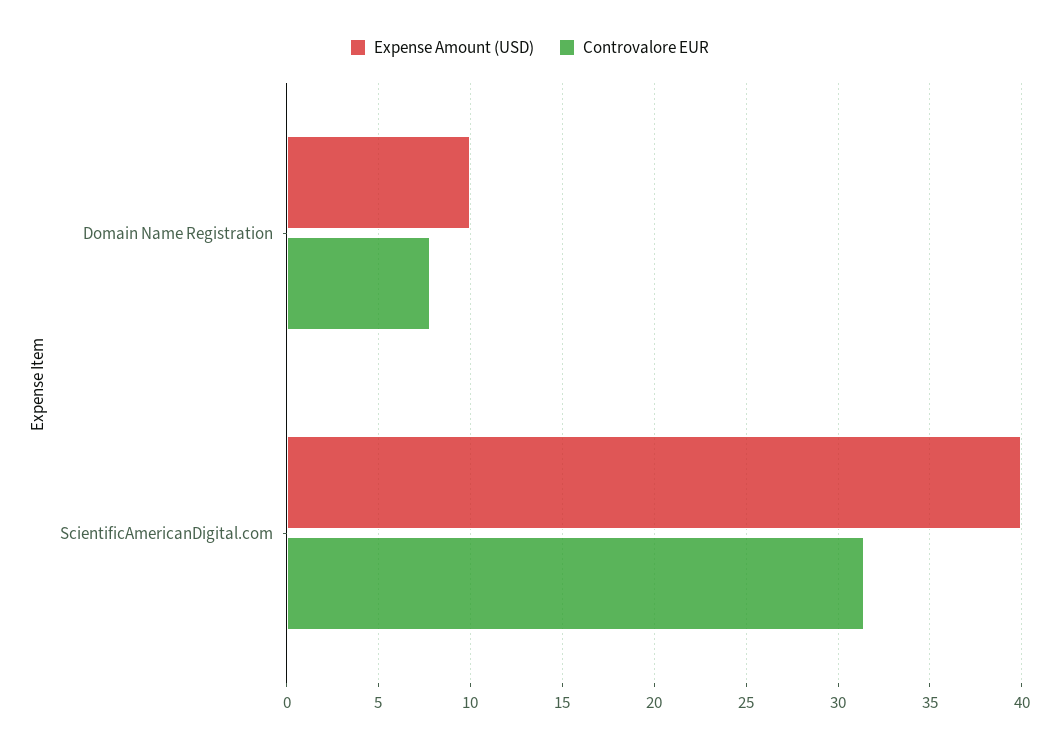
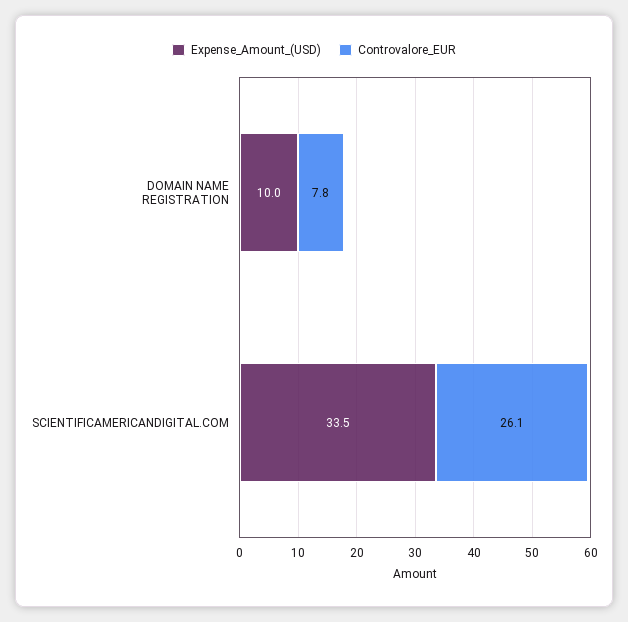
Expense Amount (USD), ScientificAmericanDigital.com: 40 -> 33.5
Controvalore EUR, ScientificAmericanDigital.com: 31.5 -> 26.1

